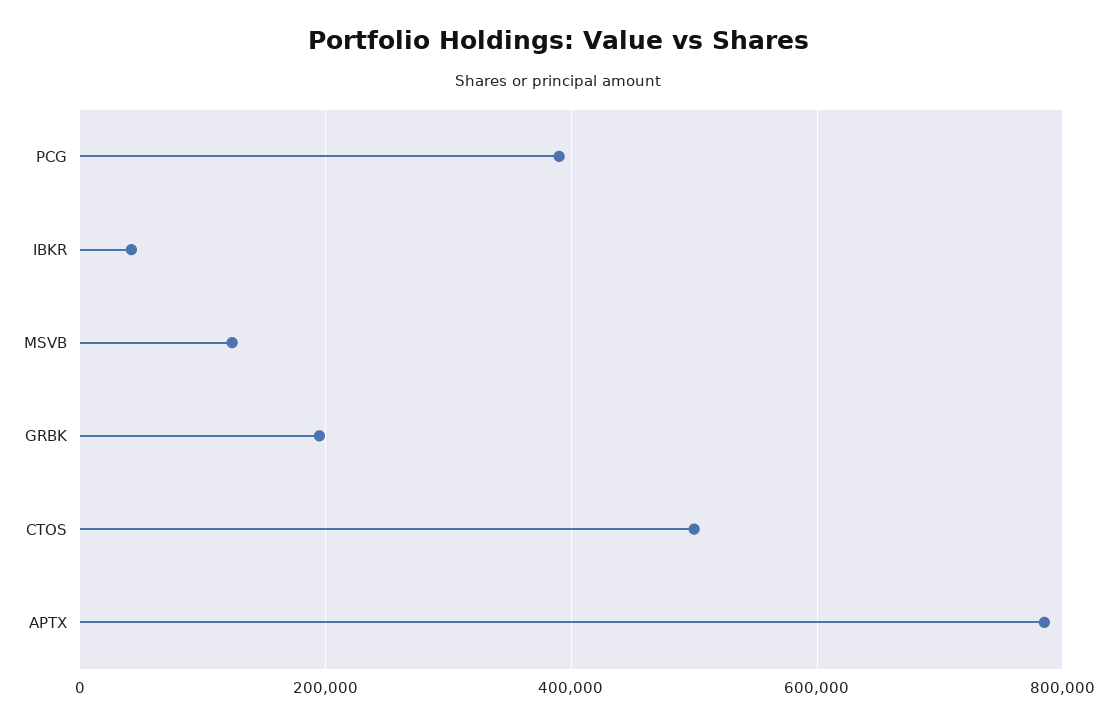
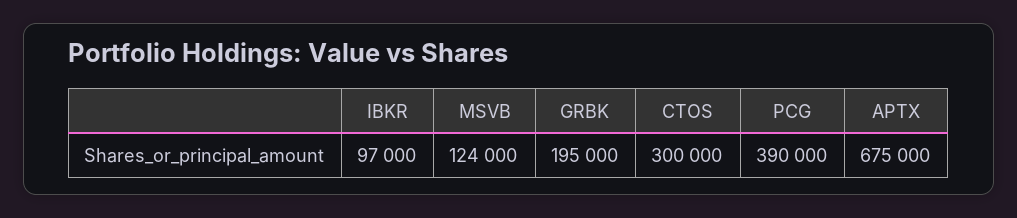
IBKR: 40000 -> 97000
CTOS: 500000 -> 300000
APTX: 780000 -> 675000

